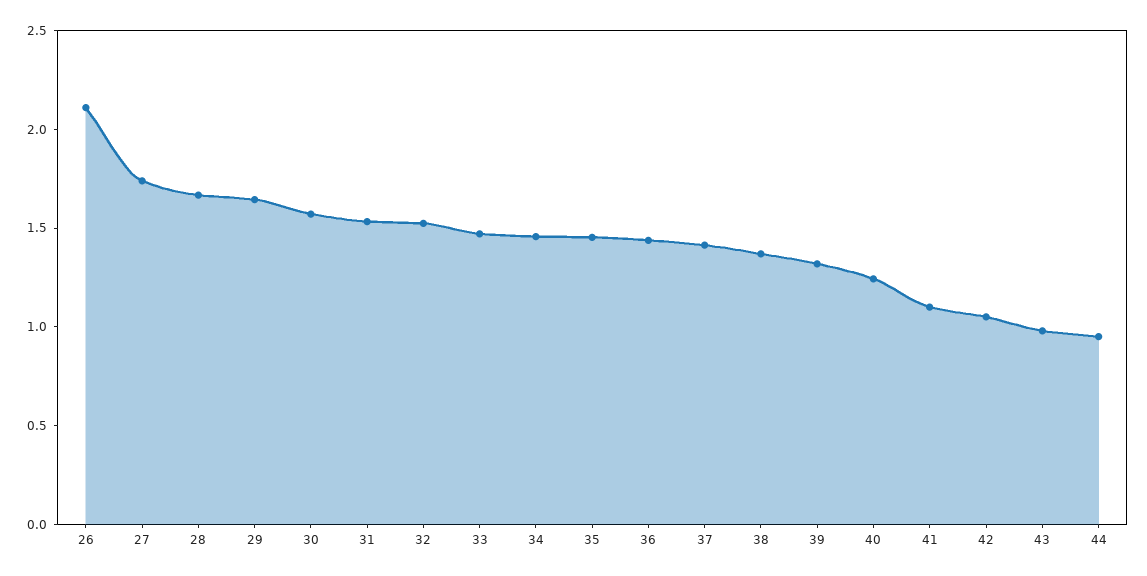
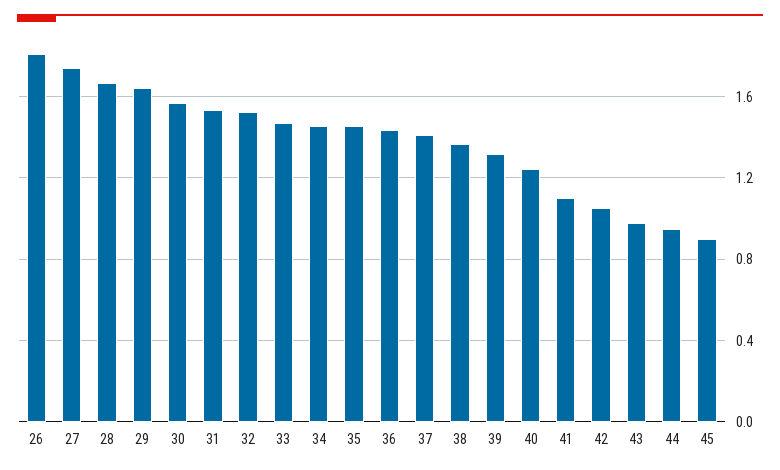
26: 2.1 -> 1.8
45: none -> 0.9

